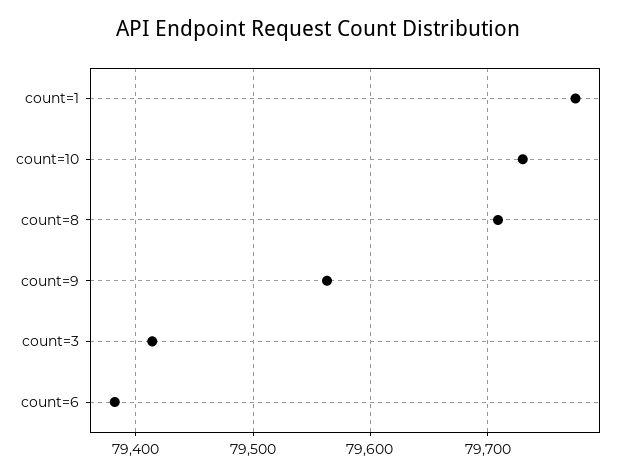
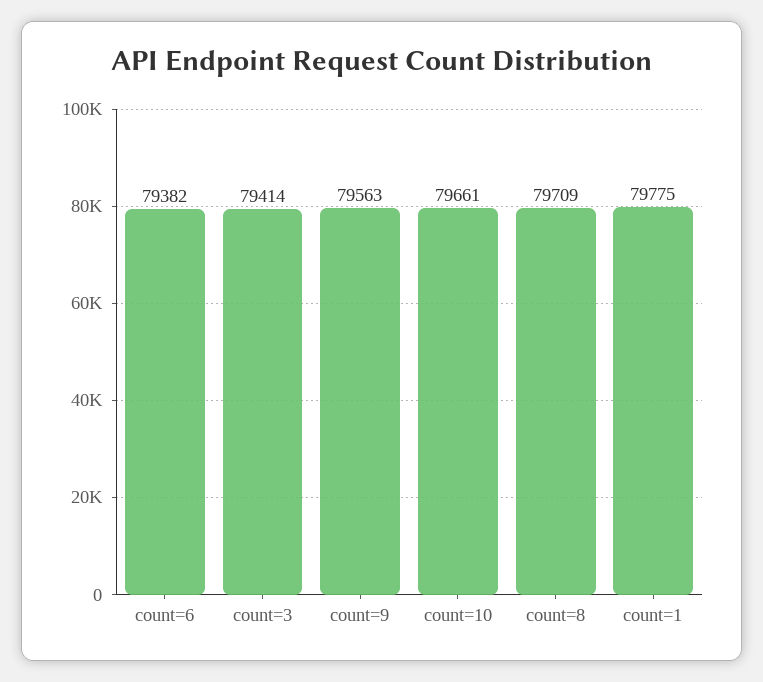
count=10: 79730 -> 79661

